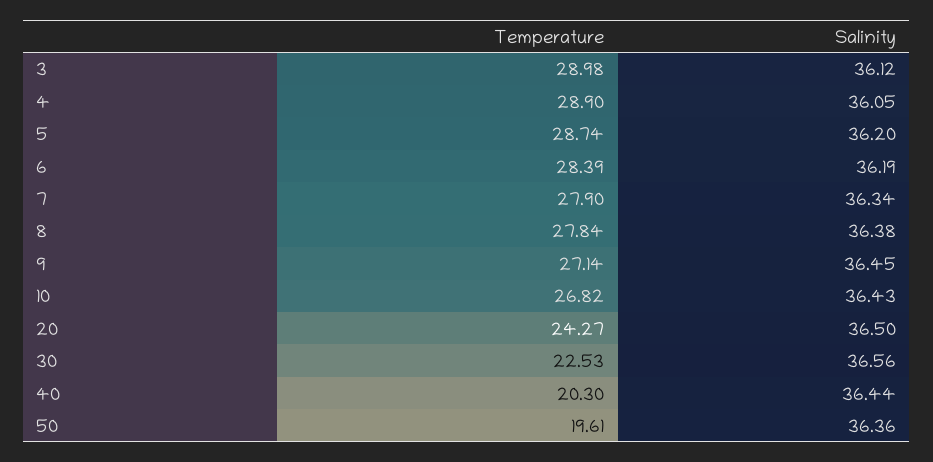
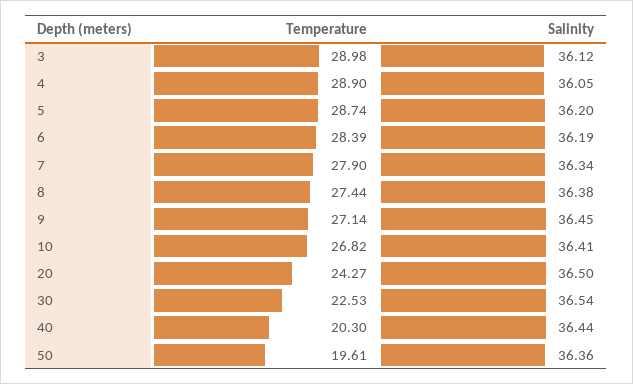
Temperature, 8: 27.84 -> 27.44
Salinity, 10: 36.43 -> 36.41
Salinity, 30: 36.56 -> 36.54

